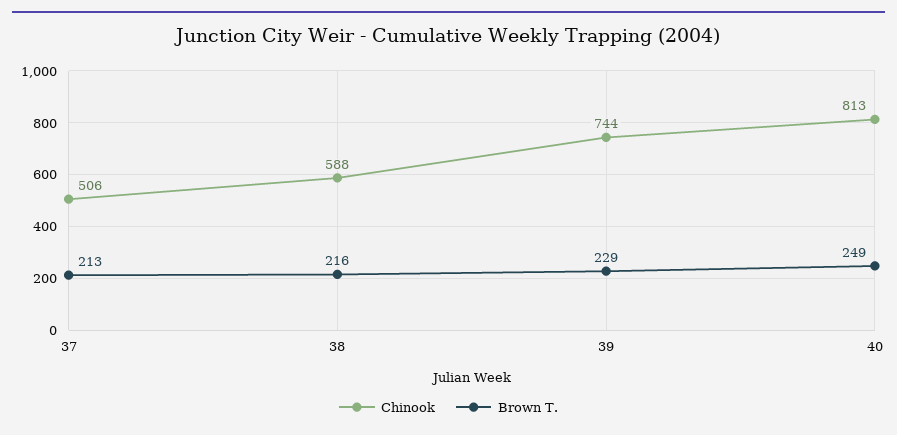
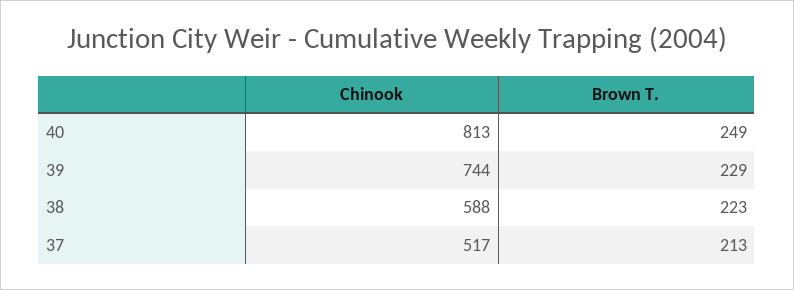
Chinook, 37: 506 -> 517
Brown T., 38: 216 -> 223

